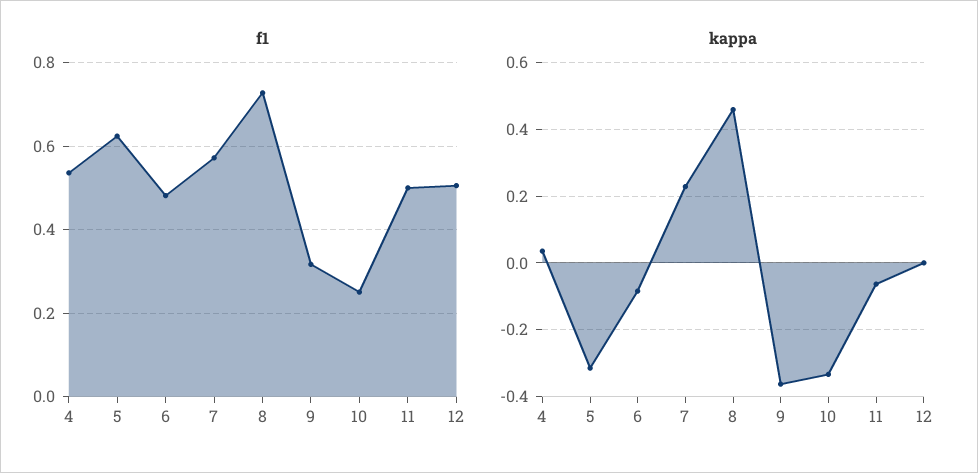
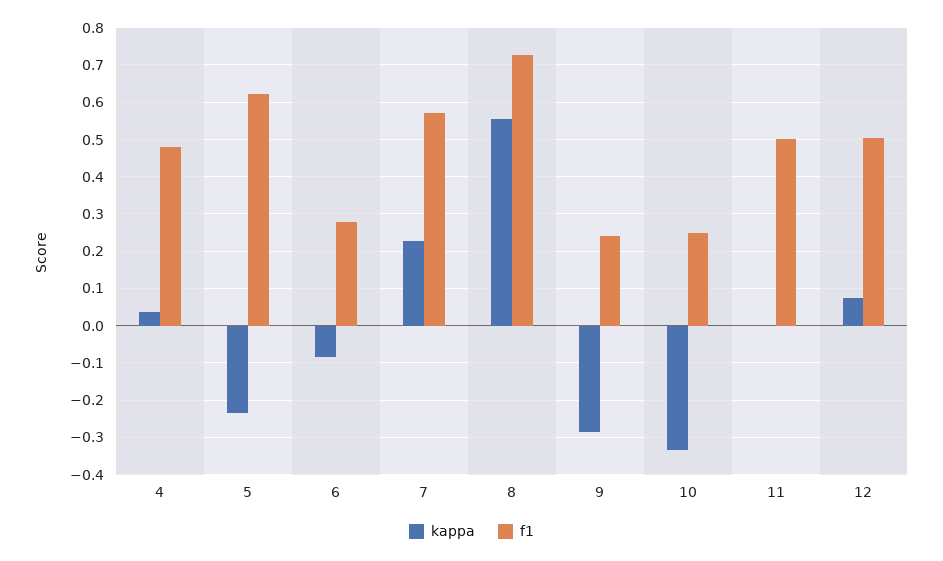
f1, 4: 0.54 -> 0.48
f1, 6: 0.48 -> 0.28
f1, 9: 0.32 -> 0.24
kappa, 5: -0.32 -> -0.24
kappa, 8: 0.46 -> 0.56
kappa, 9: -0.36 -> -0.28
kappa, 11: -0.06 -> 0
kappa, 12: 0 -> 0.08

